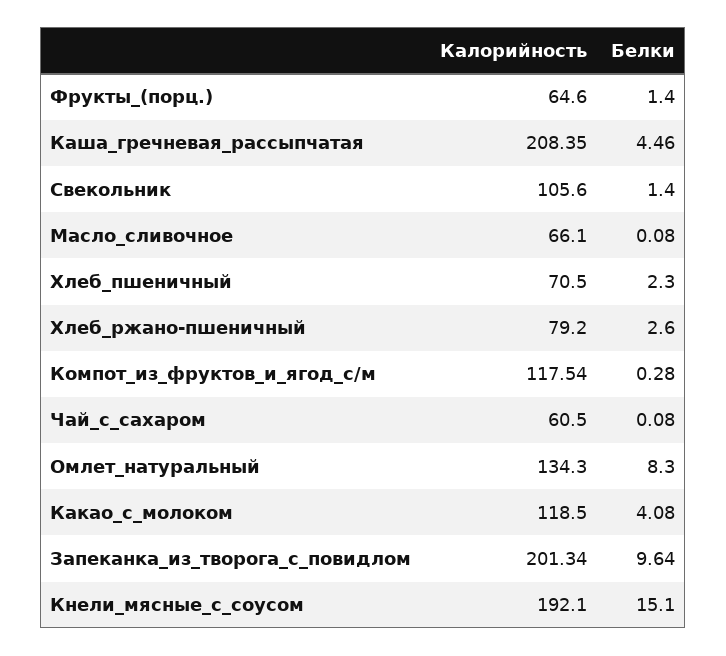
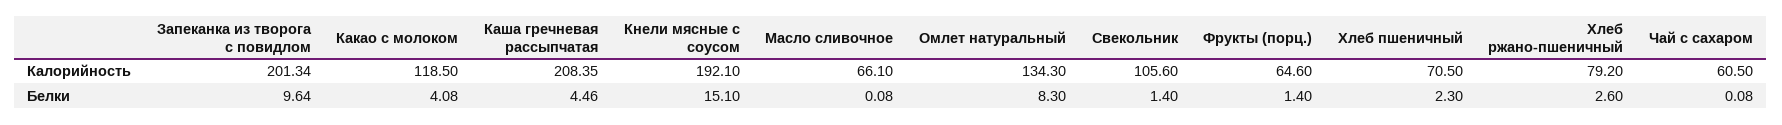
Калорийность, Компот_из_фруктов_и_ягод_с/м: 117.54 -> none
Белки, Компот_из_фруктов_и_ягод_с/м: 0.28 -> none

